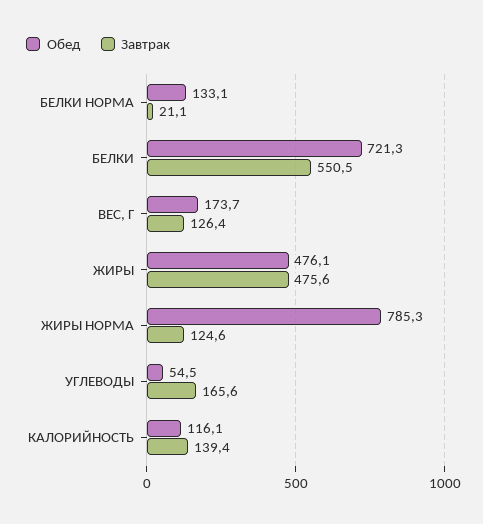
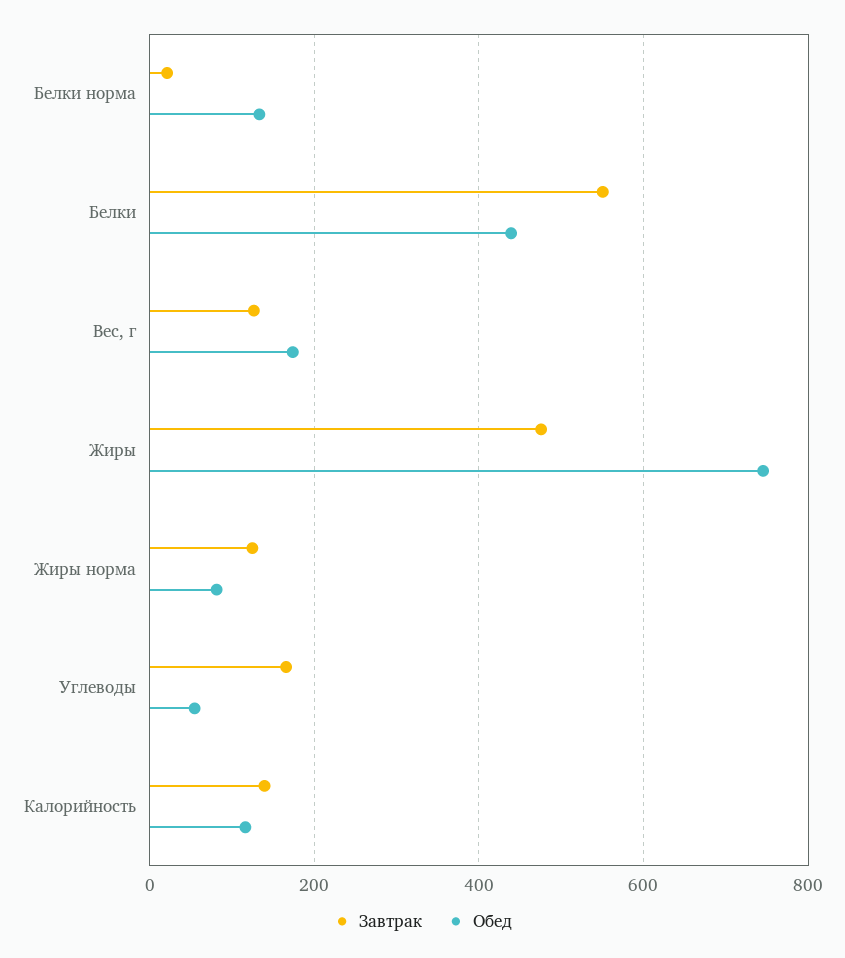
Обед, БЕЛКИ: 721.3 -> 440
Обед, ЖИРЫ: 476.1 -> 740
Обед, ЖИРЫ НОРМА: 785.3 -> 80

